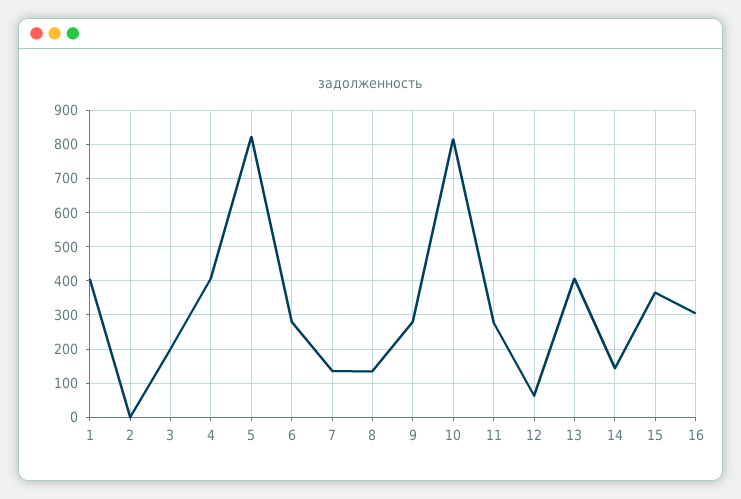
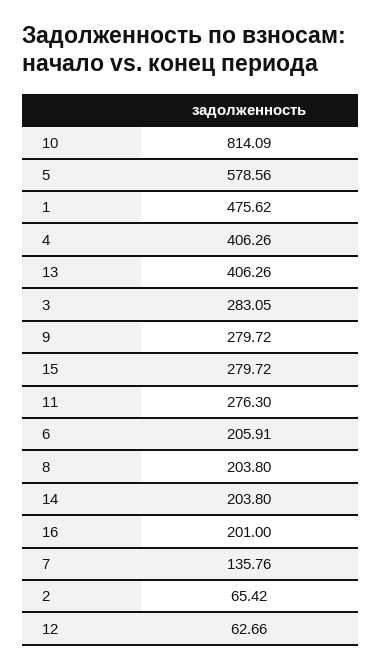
1: 400 -> 475.62
2: 0 -> 65.42
3: 200 -> 283.05
5: 820 -> 578.56
6: 280 -> 205.91
8: 140 -> 203.8
14: 140 -> 203.8
15: 360 -> 279.72
16: 300 -> 201

